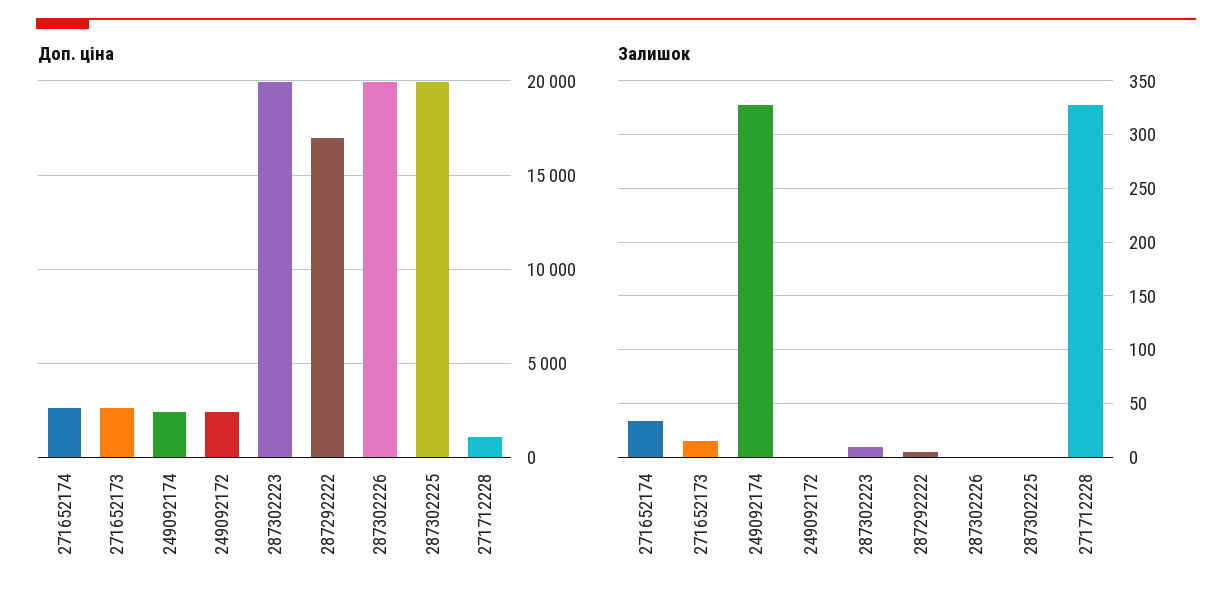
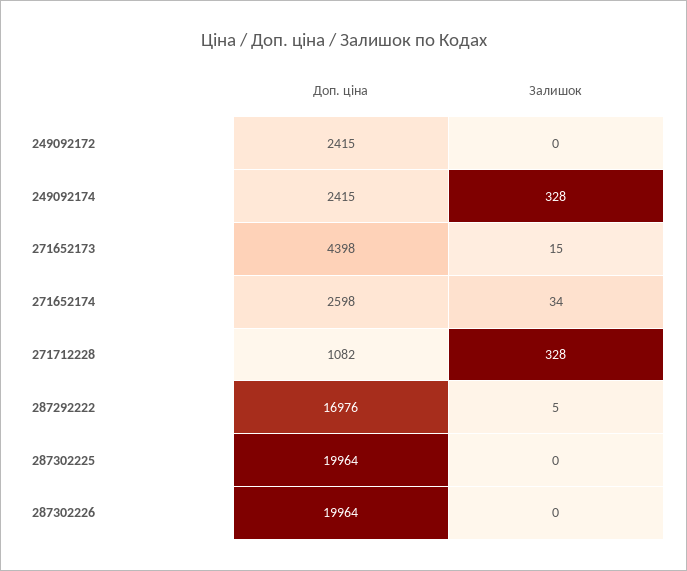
Доп. ціна, 271652173: 2500 -> 4398
Доп. ціна, 287302223: 20000 -> none
Залишок, 287302223: 10 -> none

